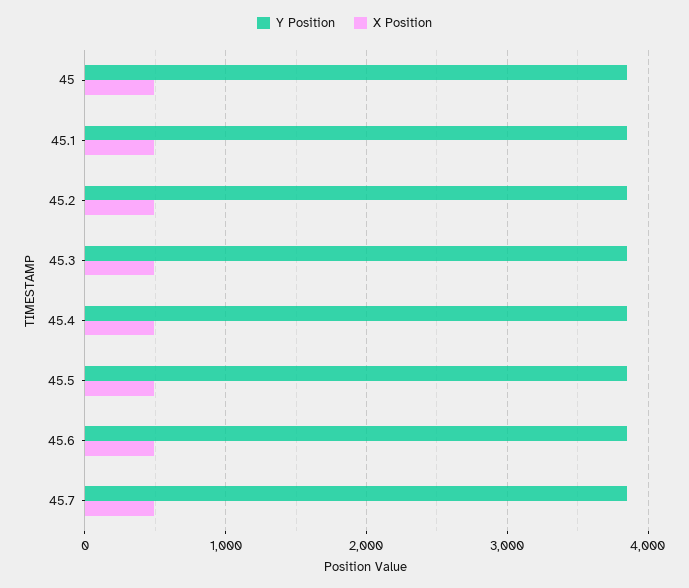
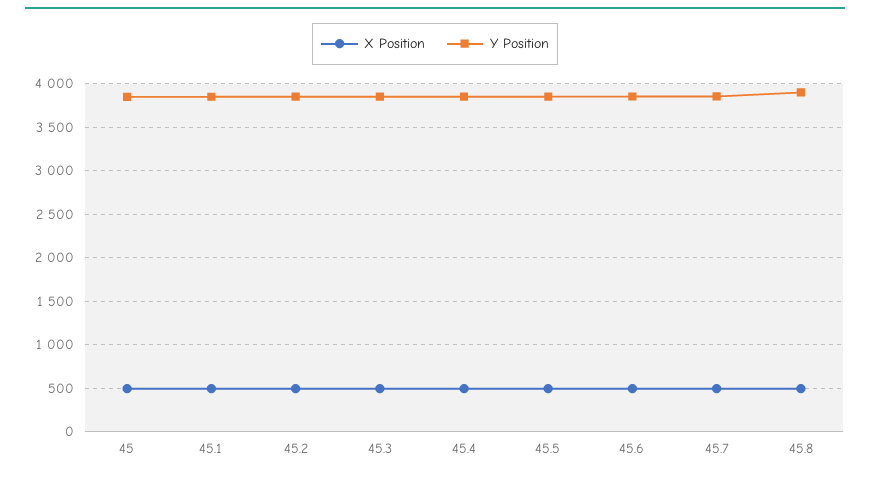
X Position, 45.8: none -> 500
Y Position, 45.8: none -> 3900

